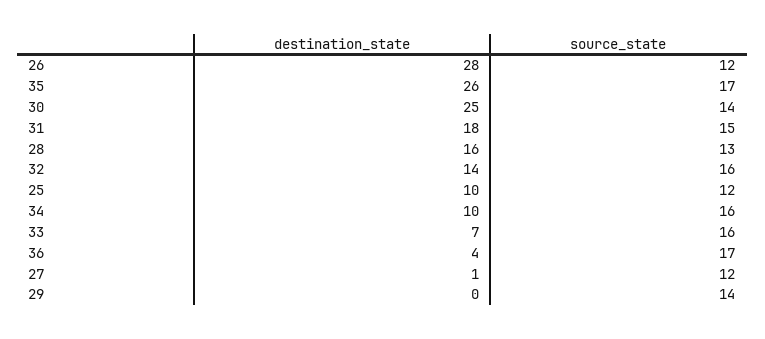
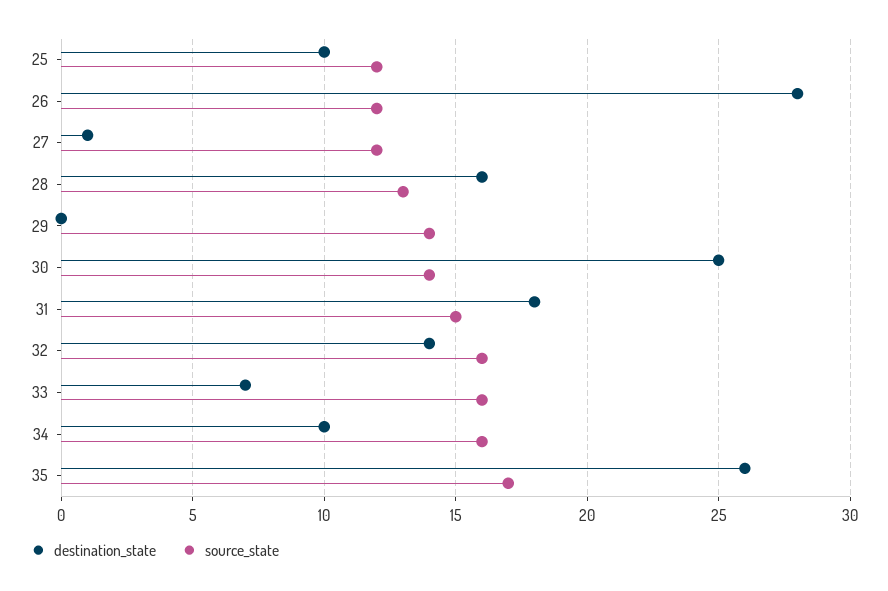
destination_state, 36: 4 -> none
source_state, 36: 17 -> none

